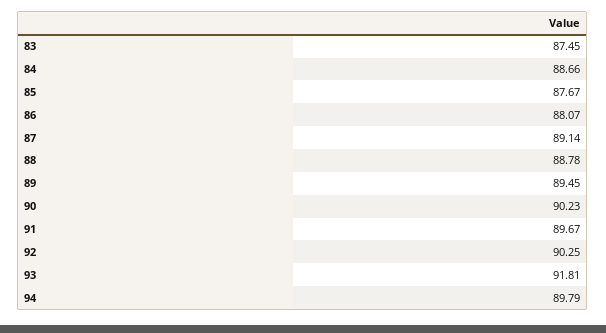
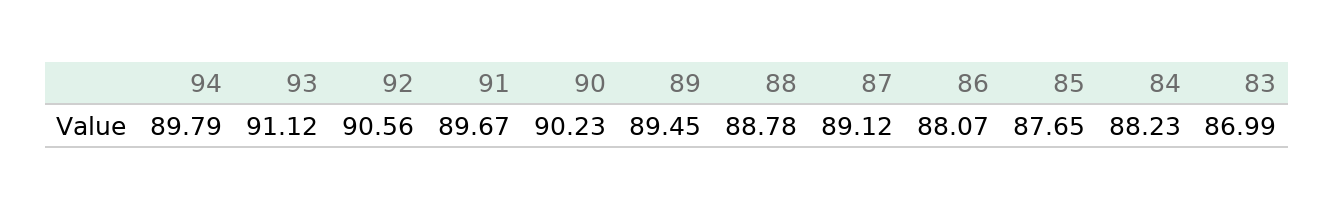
83: 87.45 -> 86.99
84: 88.66 -> 88.23
85: 87.67 -> 87.65
87: 89.14 -> 89.12
92: 90.25 -> 90.56
93: 91.81 -> 91.12

